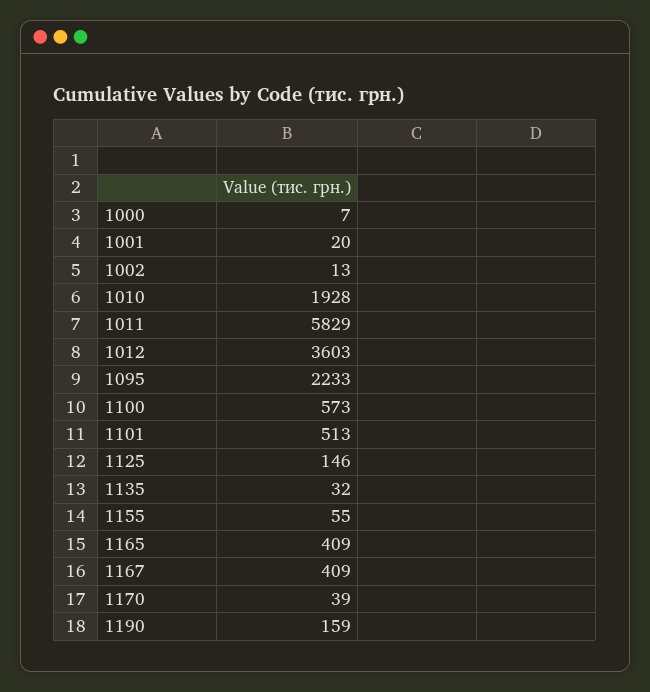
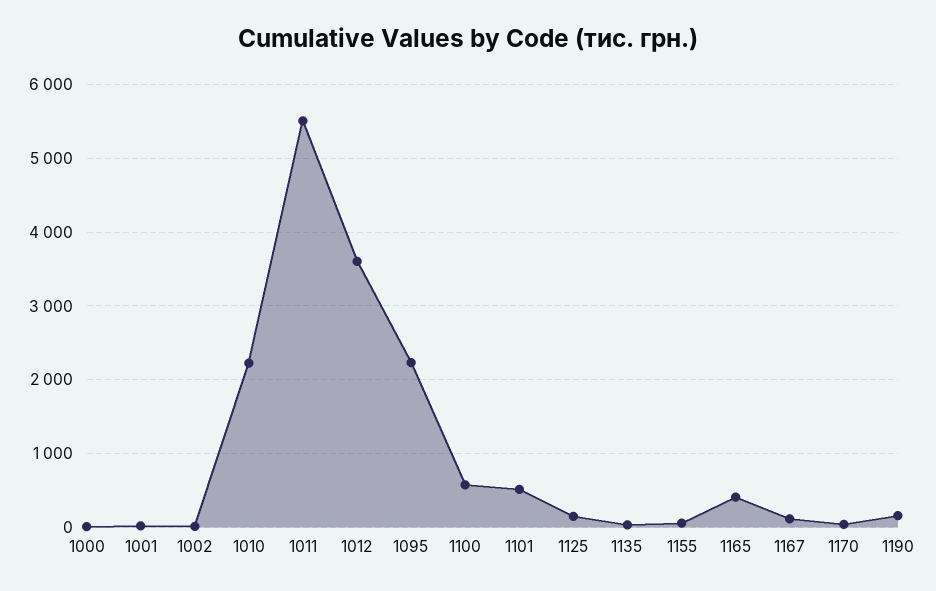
1010: 1928 -> 2200
1011: 5829 -> 5500
1167: 409 -> 100

